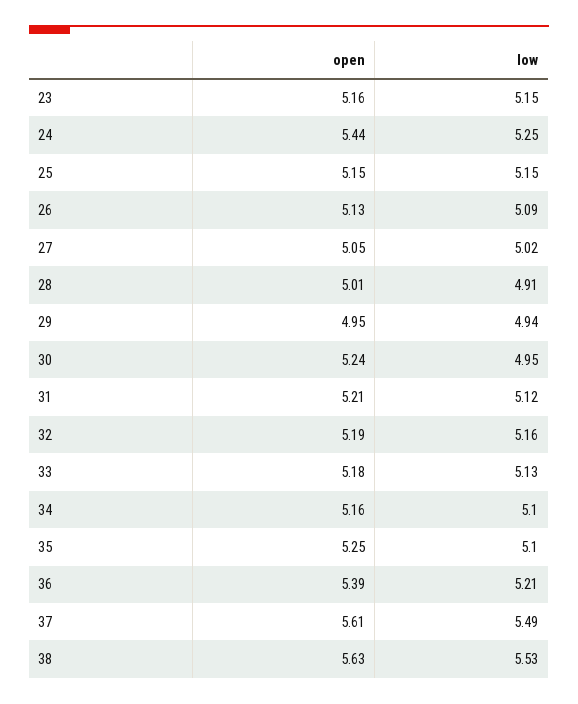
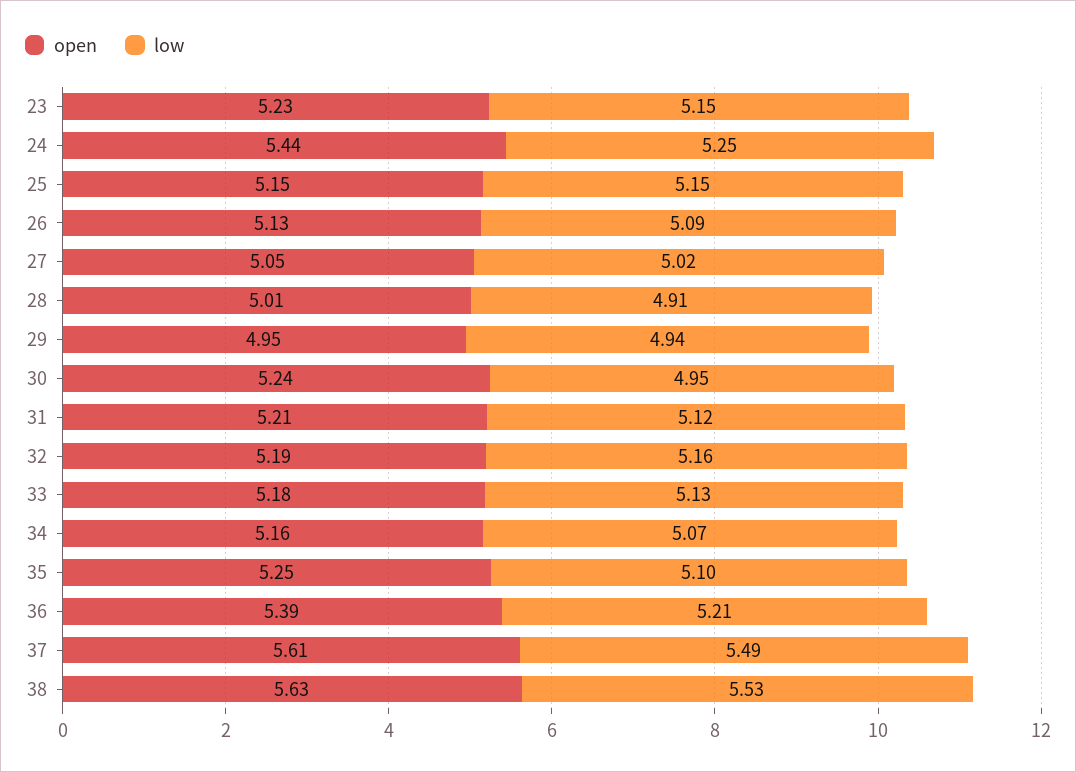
open, 23: 5.16 -> 5.23
low, 34: 5.1 -> 5.07

